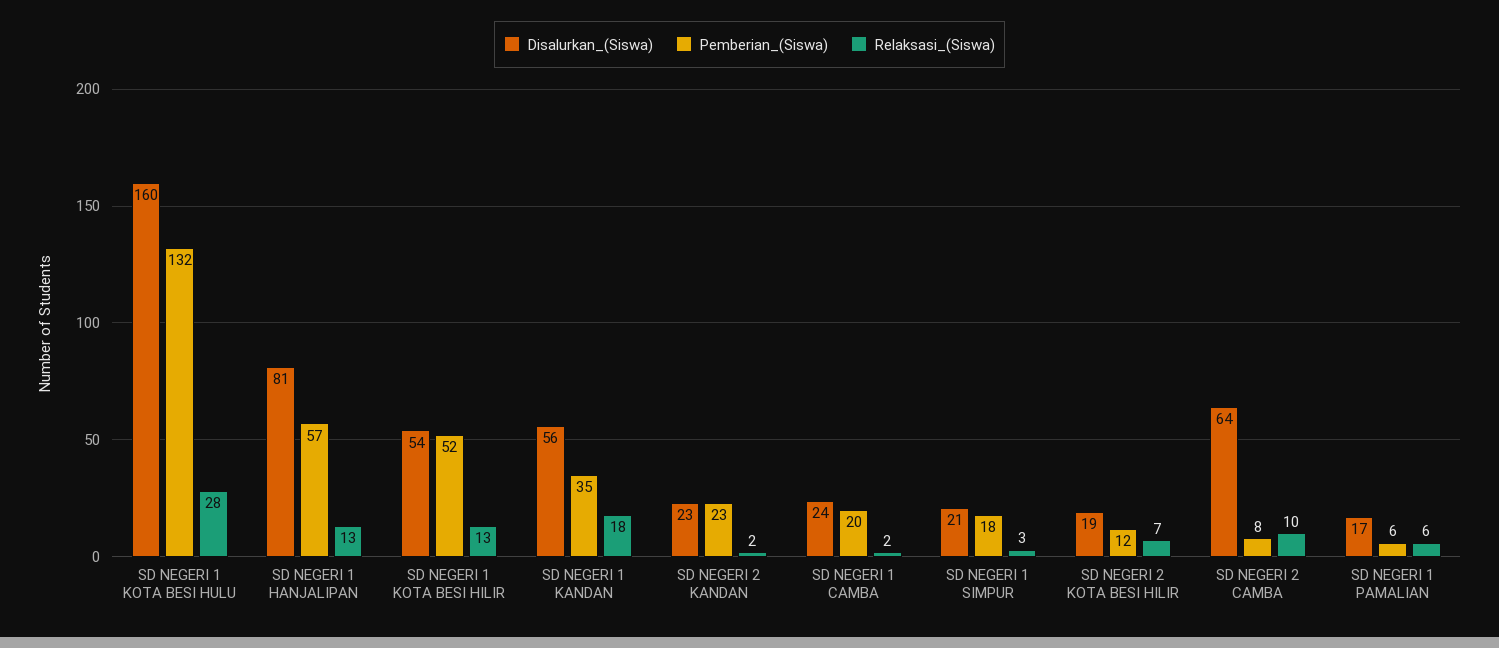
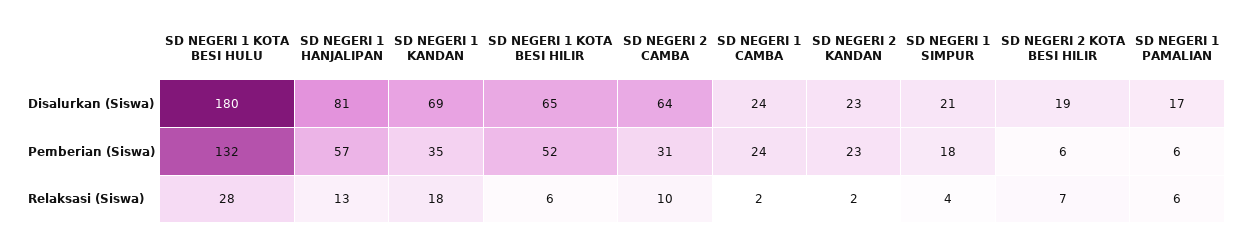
Disalurkan_(Siswa), SD NEGERI 1 KOTA BESI HULU: 160 -> 180
Disalurkan_(Siswa), SD NEGERI 1 KOTA BESI HILIR: 54 -> 65
Relaksasi_(Siswa), SD NEGERI 1 KOTA BESI HILIR: 13 -> 6
Disalurkan_(Siswa), SD NEGERI 1 KANDAN: 56 -> 69
Pemberian_(Siswa), SD NEGERI 1 CAMBA: 20 -> 24
Relaksasi_(Siswa), SD NEGERI 1 SIMPUR: 3 -> 4
Pemberian_(Siswa), SD NEGERI 2 KOTA BESI HILIR: 12 -> 6
Pemberian_(Siswa), SD NEGERI 2 CAMBA: 8 -> 31

